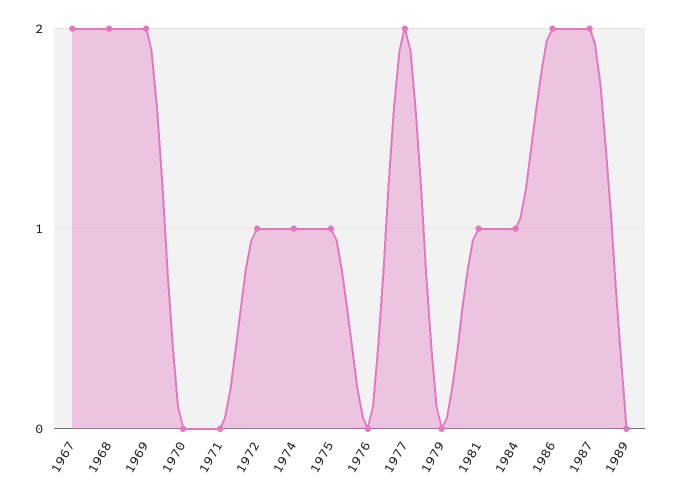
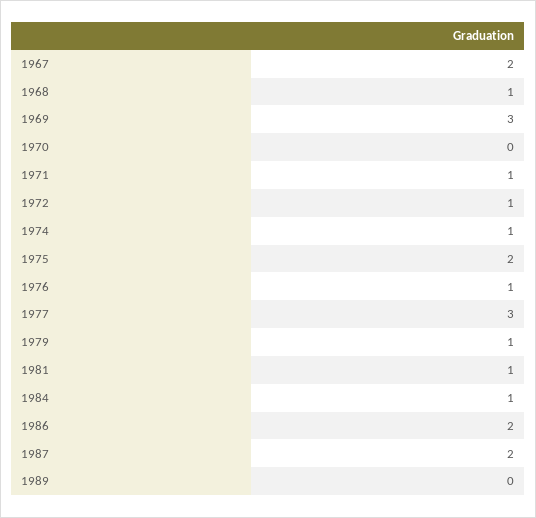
1968: 2 -> 1
1969: 2 -> 3
1971: 0 -> 1
1975: 1 -> 2
1976: 0 -> 1
1977: 2 -> 3
1979: 0 -> 1

